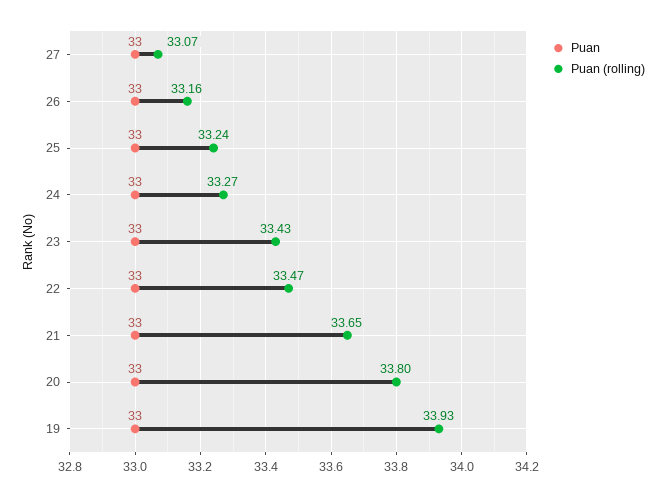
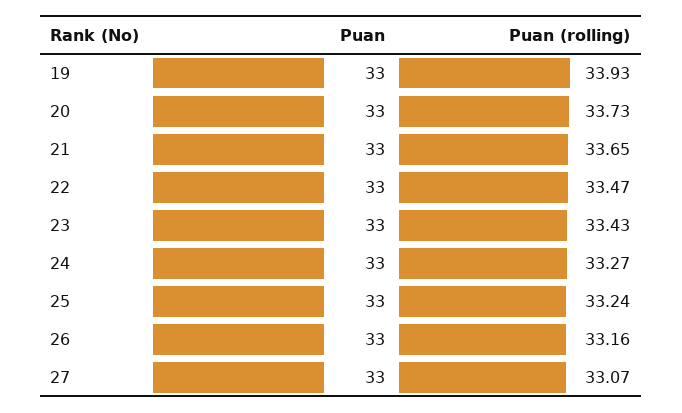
Puan (rolling), 20: 33.8 -> 33.73

